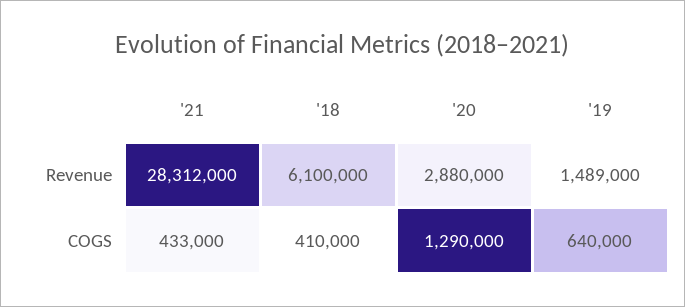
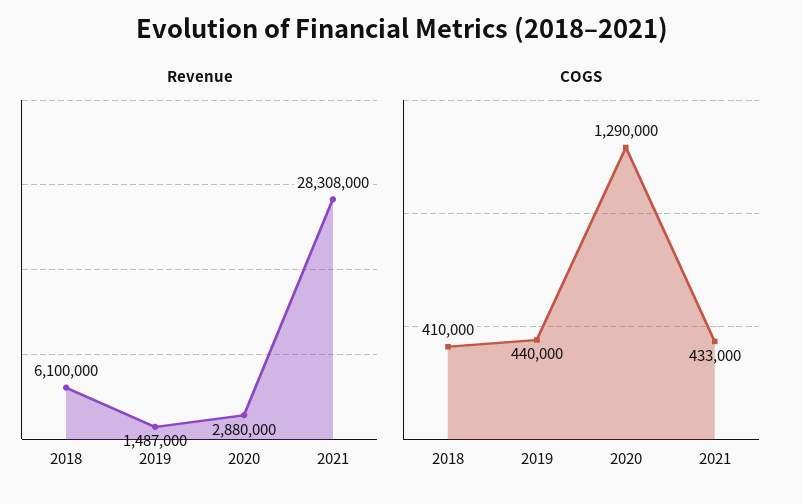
Revenue, '21: 28312000 -> 28308000
Revenue, '19: 1489000 -> 1487000
COGS, '19: 640000 -> 440000

